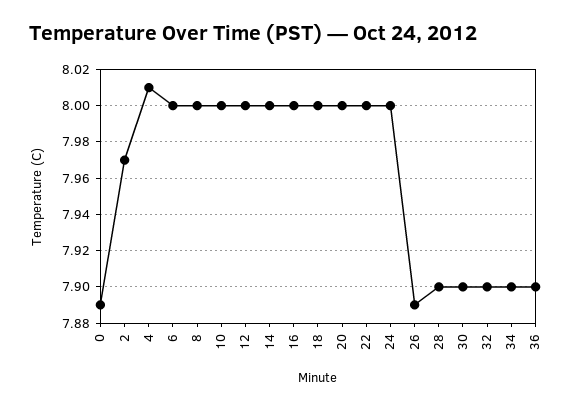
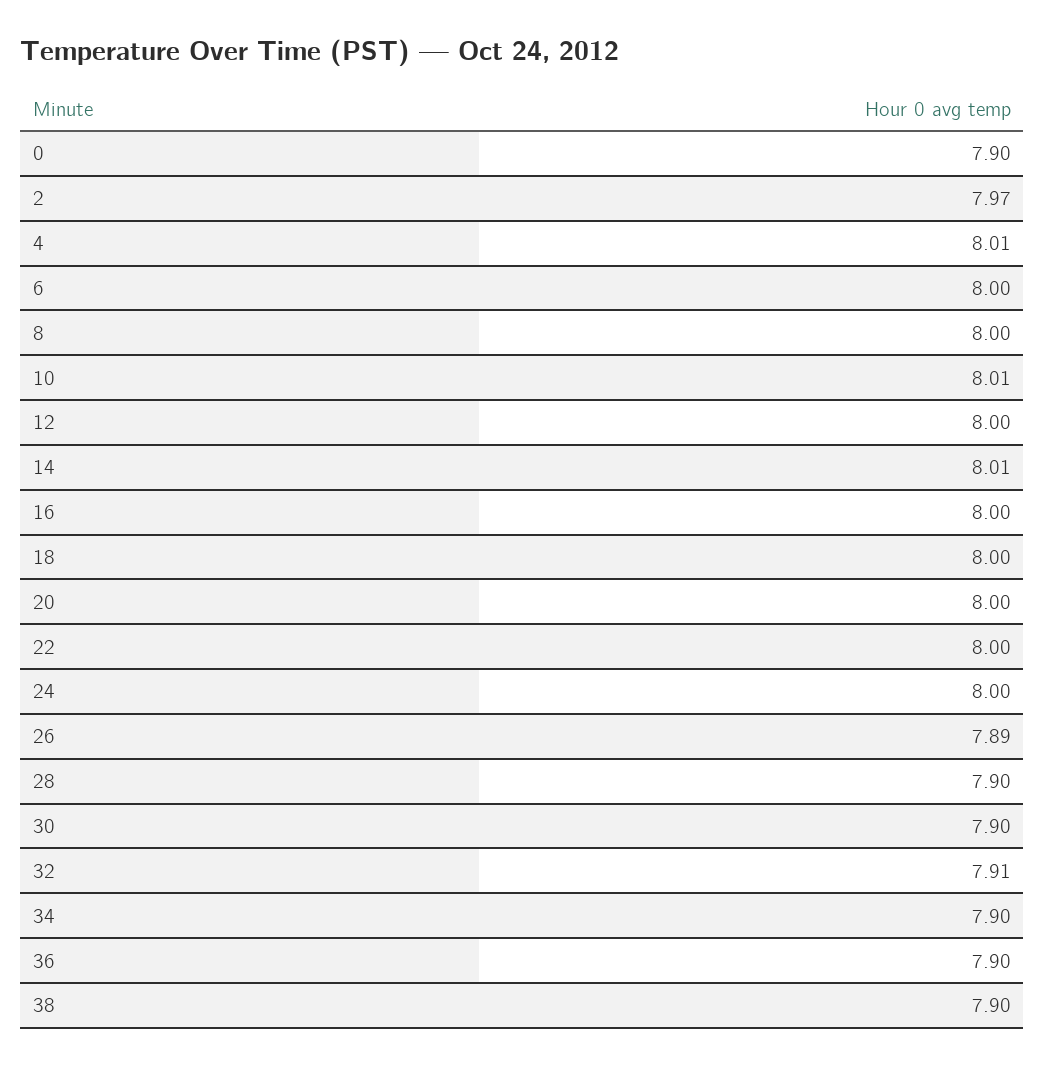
0: 7.89 -> 7.9
10: 8 -> 8.01
14: 8 -> 8.01
32: 7.9 -> 7.91
38: none -> 7.9

